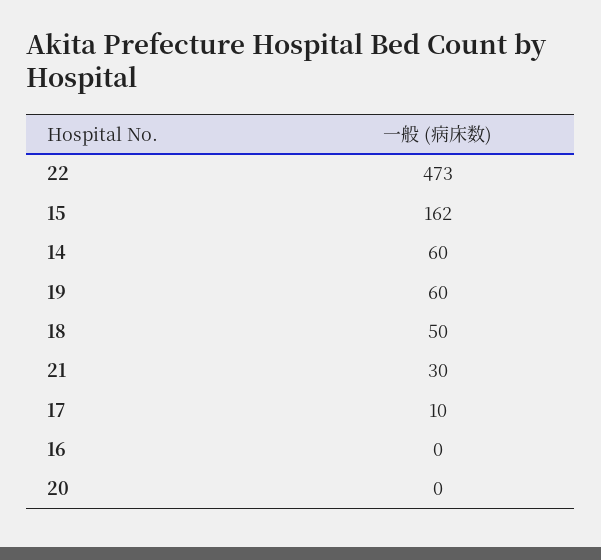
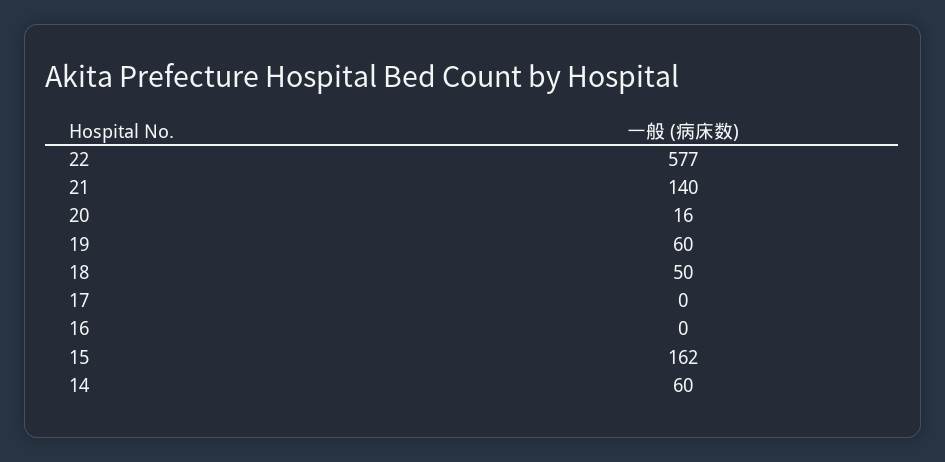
22: 473 -> 577
21: 30 -> 140
17: 10 -> 0
20: 0 -> 16

